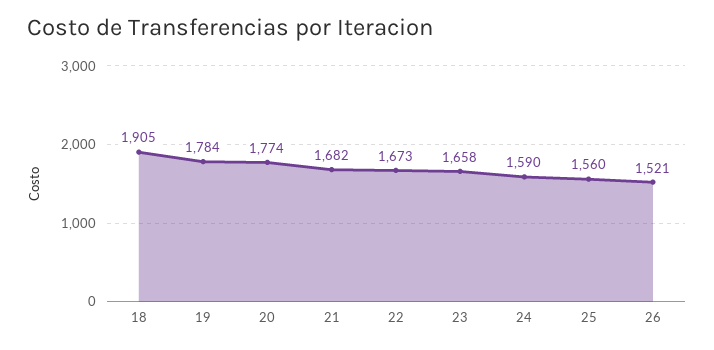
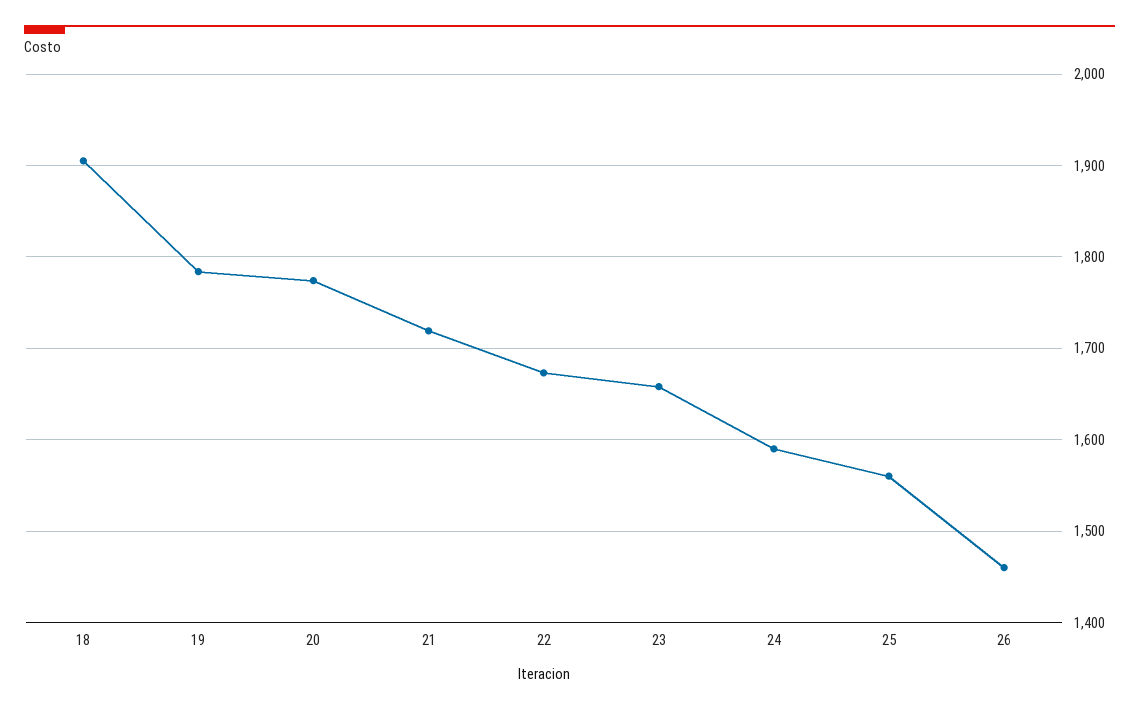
21: 1682 -> 1720
26: 1521 -> 1460

